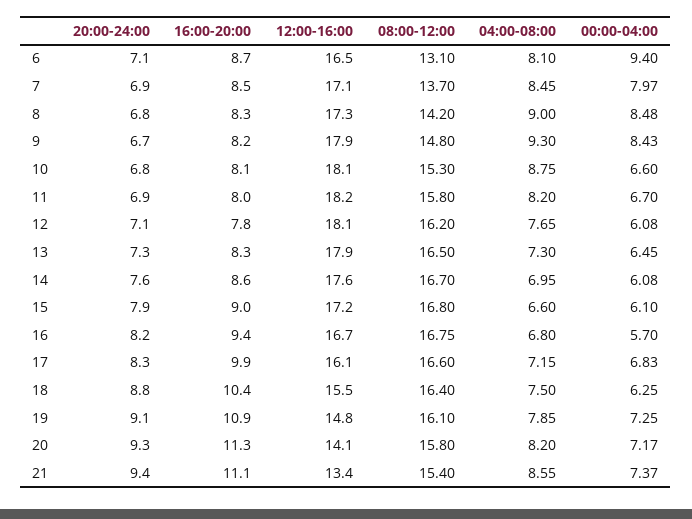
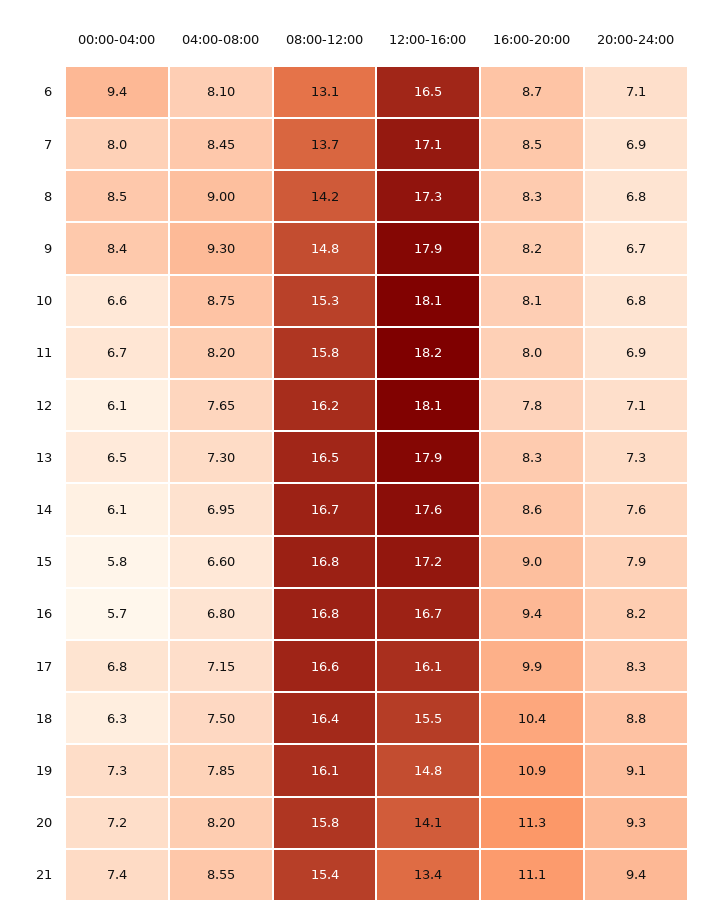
00:00-04:00, 15: 6.1 -> 5.8

